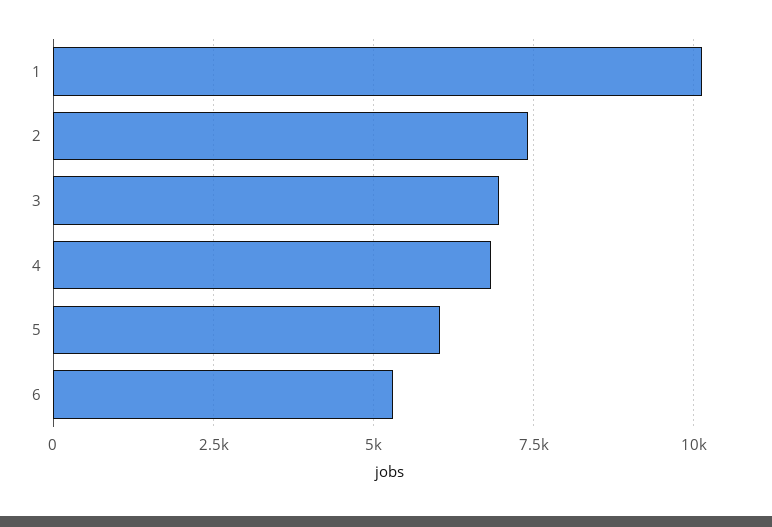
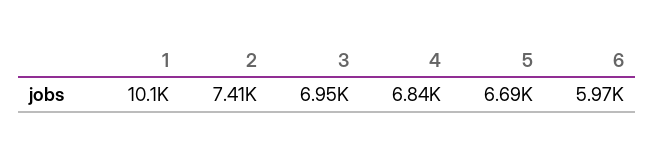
5: 6000 -> 6690
6: 5250 -> 5970

